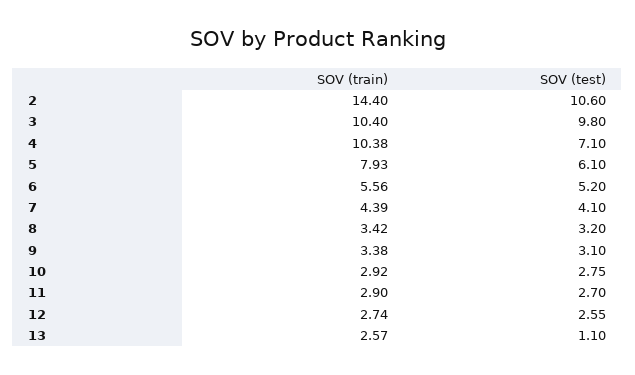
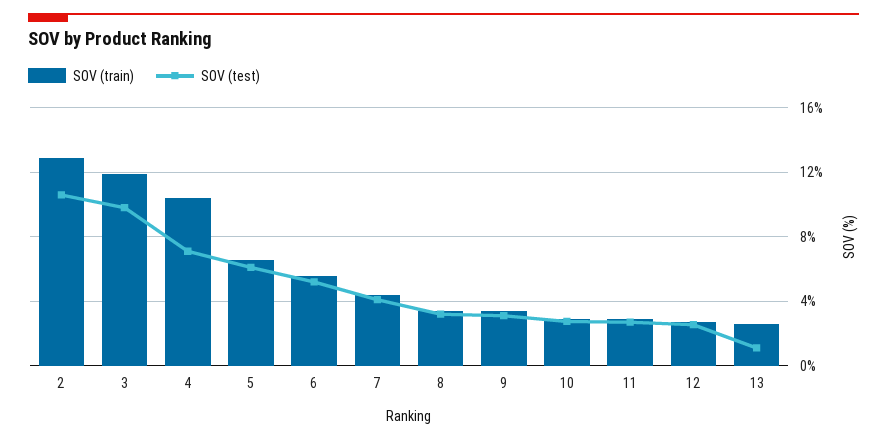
SOV (train), 2: 14.4 -> 13
SOV (train), 3: 10.4 -> 12
SOV (train), 5: 7.93 -> 6.5

